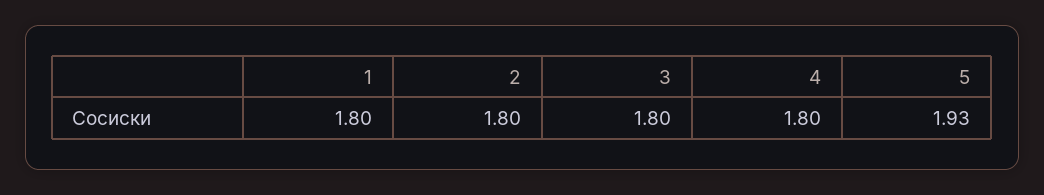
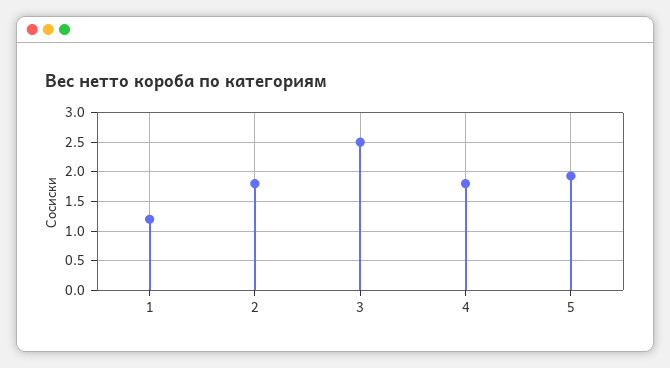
1: 1.8 -> 1.25
3: 1.8 -> 2.5

